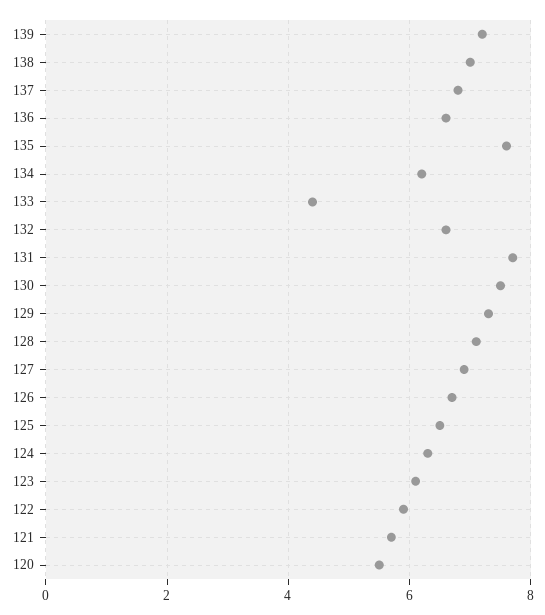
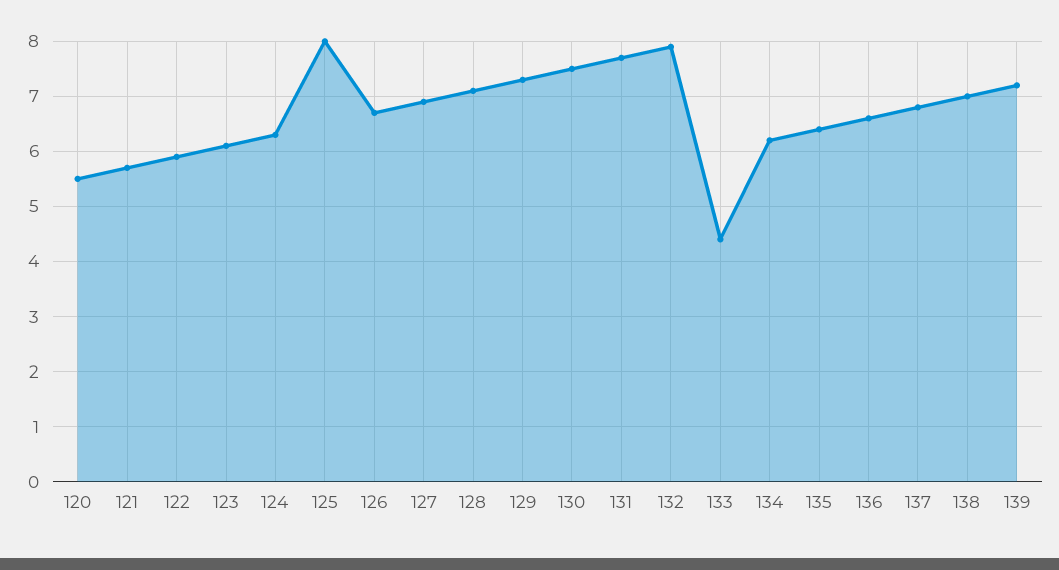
135: 7.5 -> 6.5
132: 6.5 -> 8
125: 6.5 -> 8

